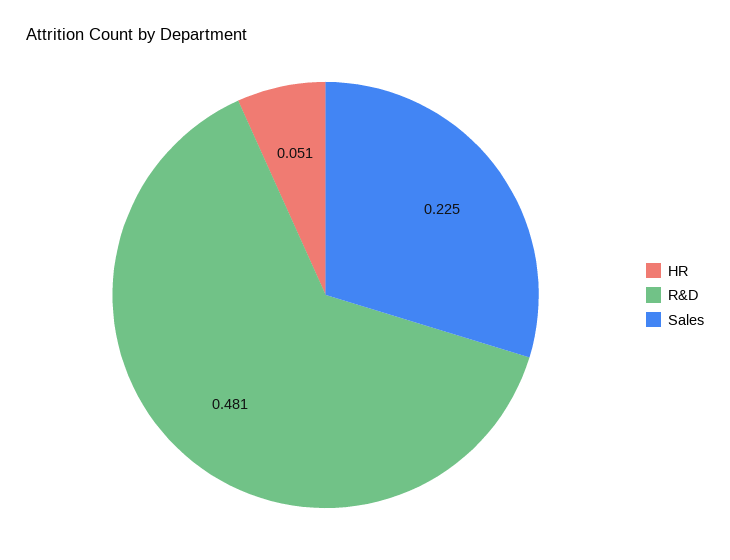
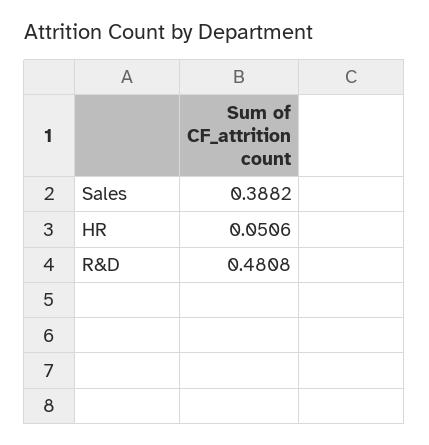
Sales: 0.225 -> 0.3882

